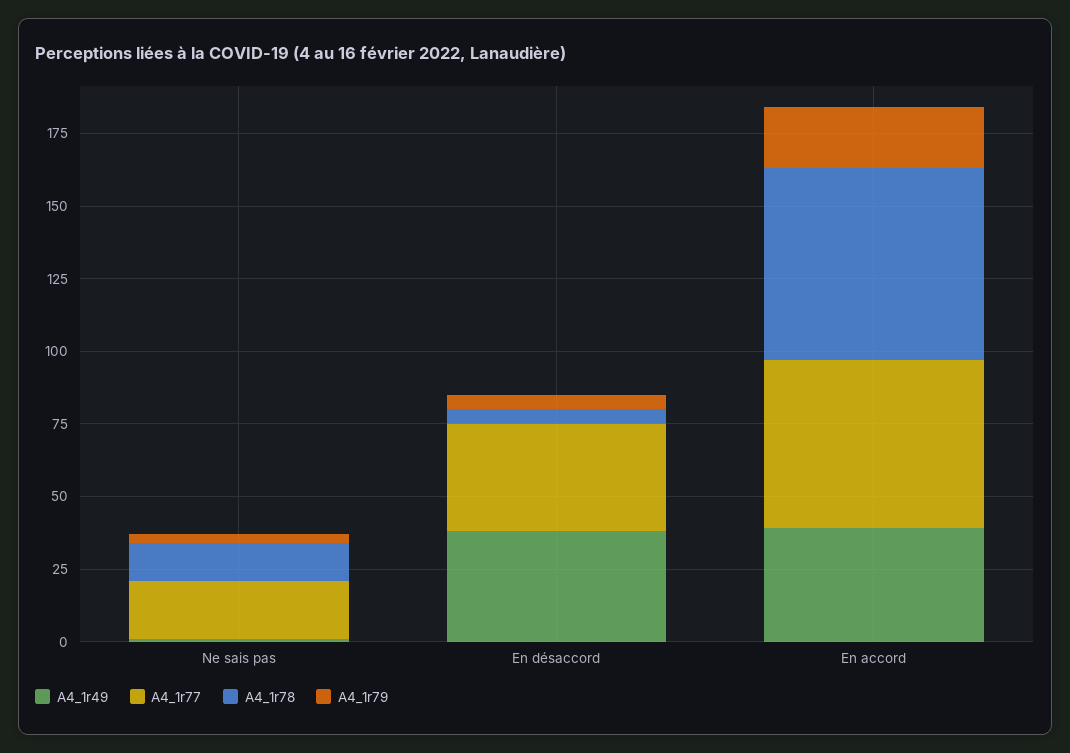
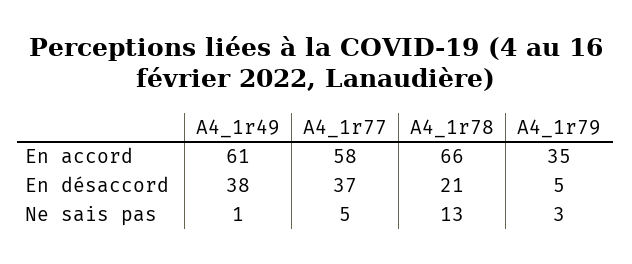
A4_1r77, Ne sais pas: 20 -> 5
A4_1r78, En désaccord: 5 -> 21
A4_1r49, En accord: 40 -> 61
A4_1r79, En accord: 20 -> 35

